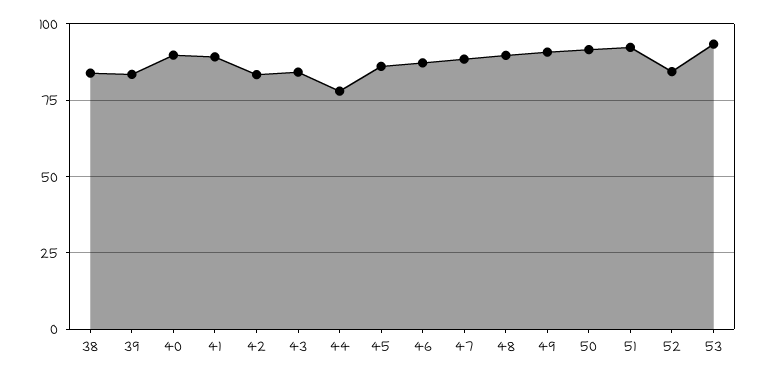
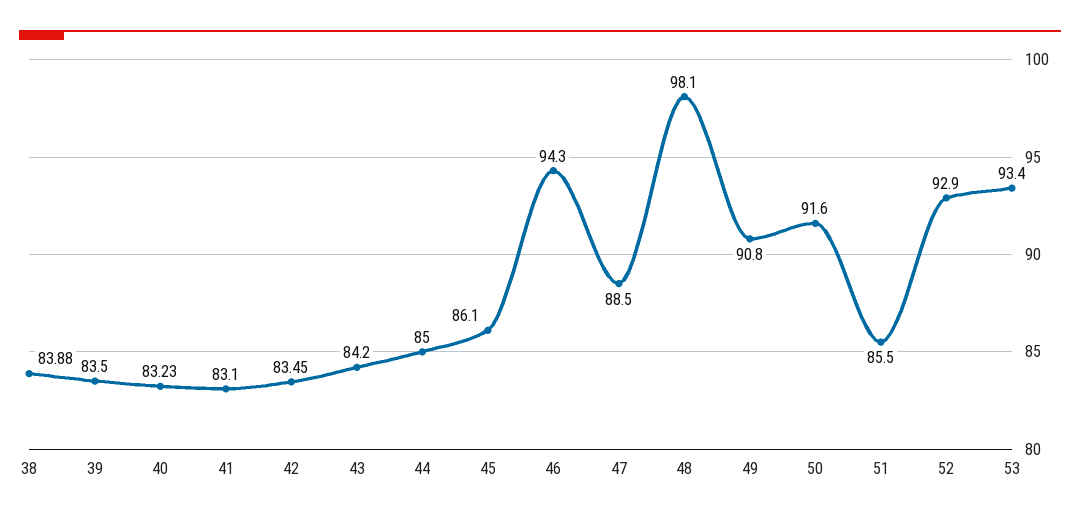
40: 90 -> 83.23
41: 90 -> 83.1
44: 77.5 -> 85
46: 87.5 -> 94.3
48: 90 -> 98.1
51: 92.5 -> 85.5
52: 85 -> 92.9

